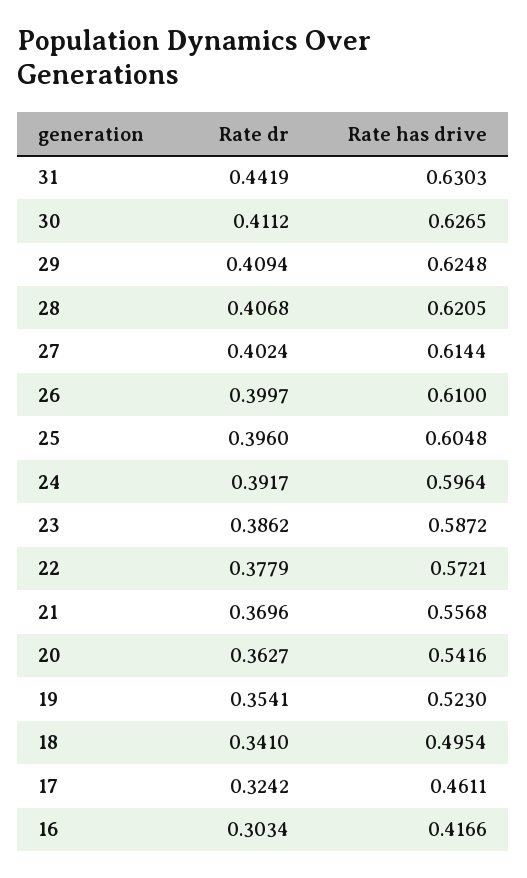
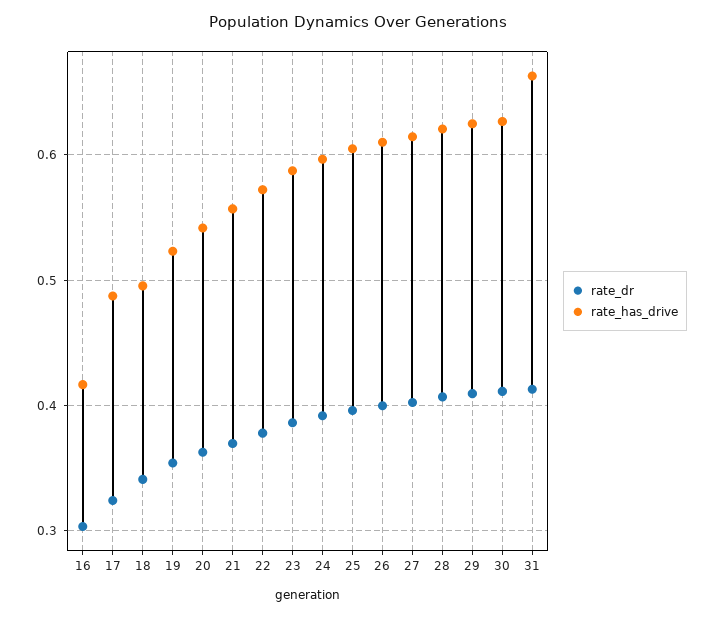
Rate dr, 31: 0.4419 -> 0.41
Rate has drive, 31: 0.6303 -> 0.66
Rate has drive, 17: 0.4611 -> 0.49

